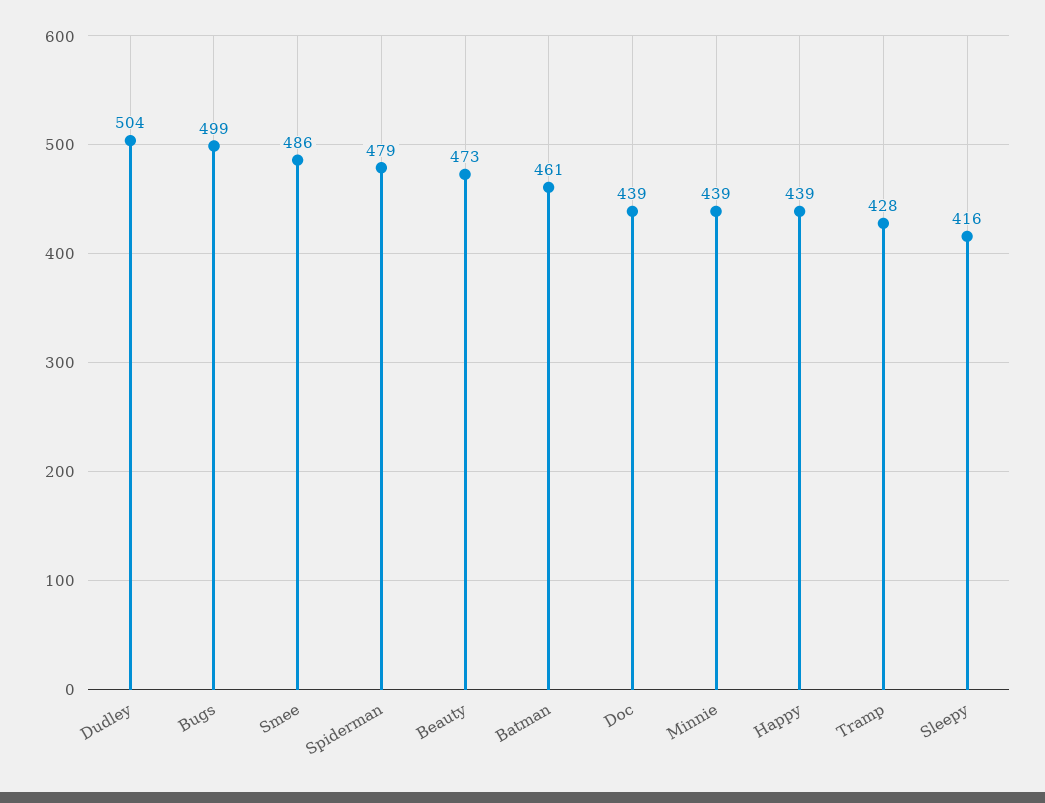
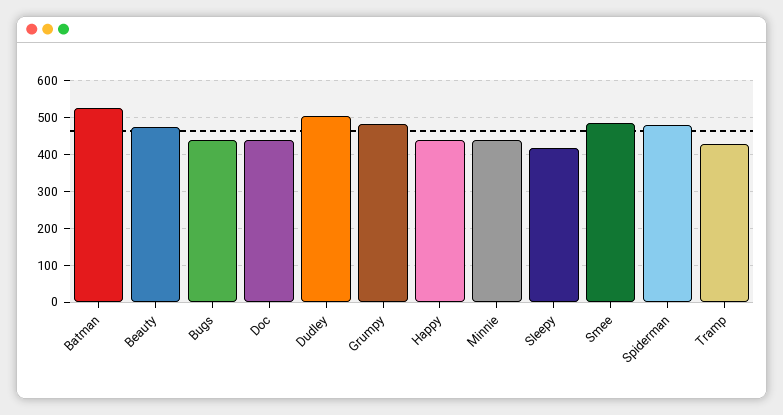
Bugs: 499 -> 440
Batman: 461 -> 520
Grumpy: none -> 480

